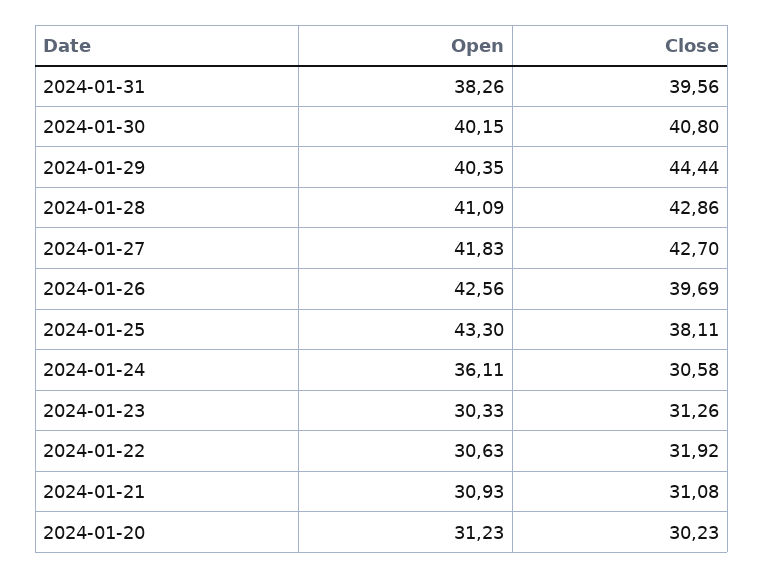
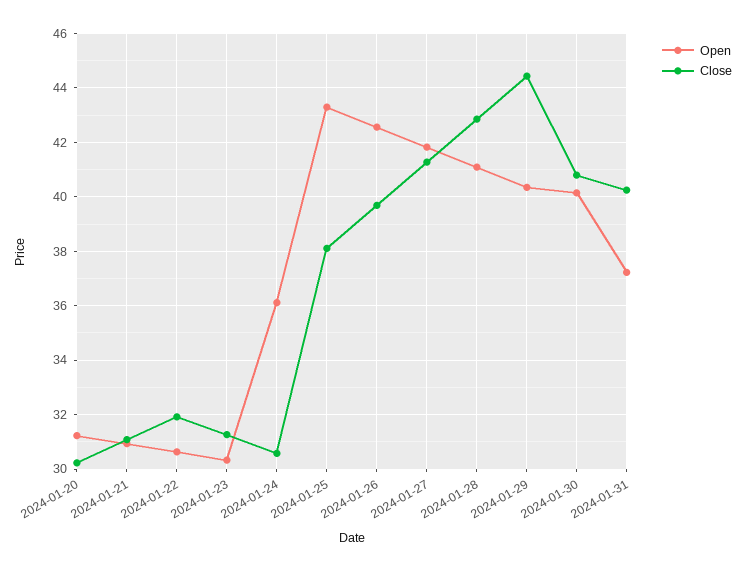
Open, 2024-01-31: 38.26 -> 37.25
Close, 2024-01-31: 39.56 -> 40.25
Close, 2024-01-27: 42.7 -> 41.25

